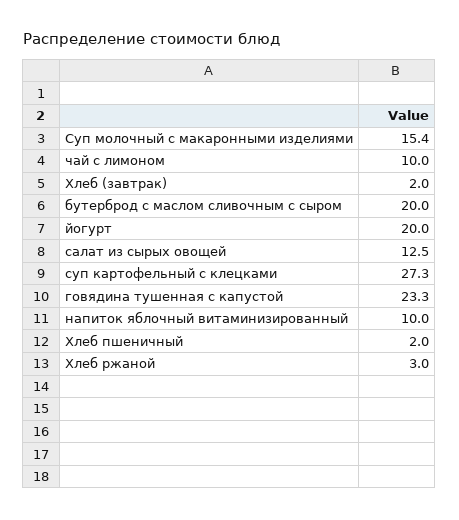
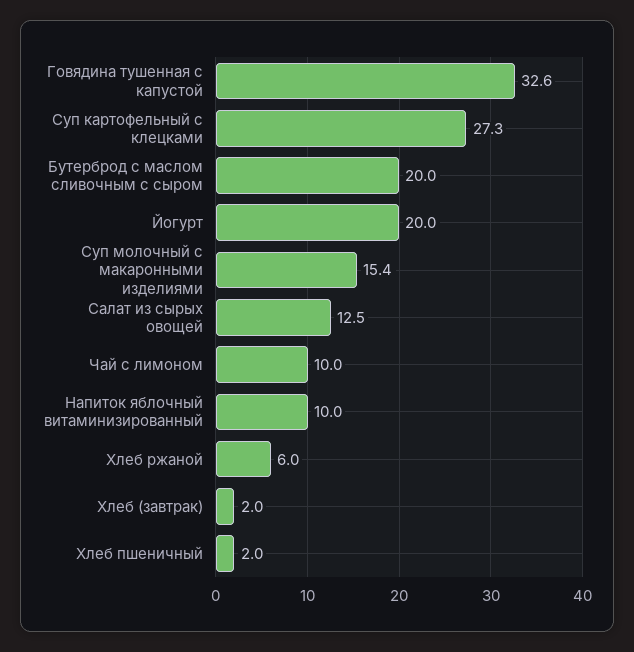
говядина тушенная с капустой: 23.3 -> 32.6
Хлеб ржаной: 3 -> 6

